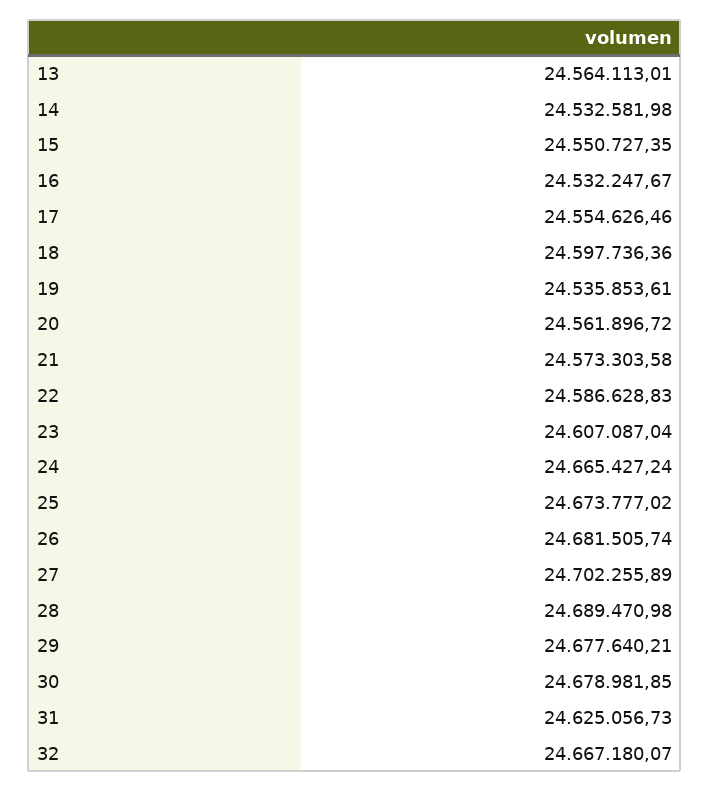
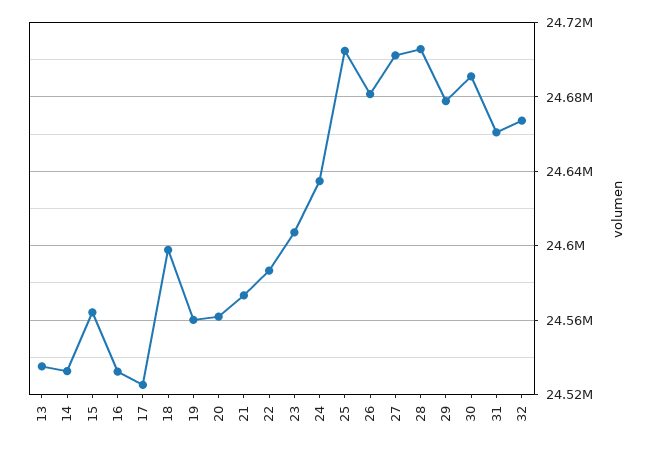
13: 24564113.01 -> 24535000
15: 24550727.35 -> 24565000
17: 24554626.46 -> 24525000
19: 24535853.61 -> 24560000
24: 24665427.24 -> 24635000
25: 24673777.02 -> 24705000
28: 24689470.98 -> 24705000
30: 24678981.85 -> 24690000
31: 24625056.73 -> 24660000

